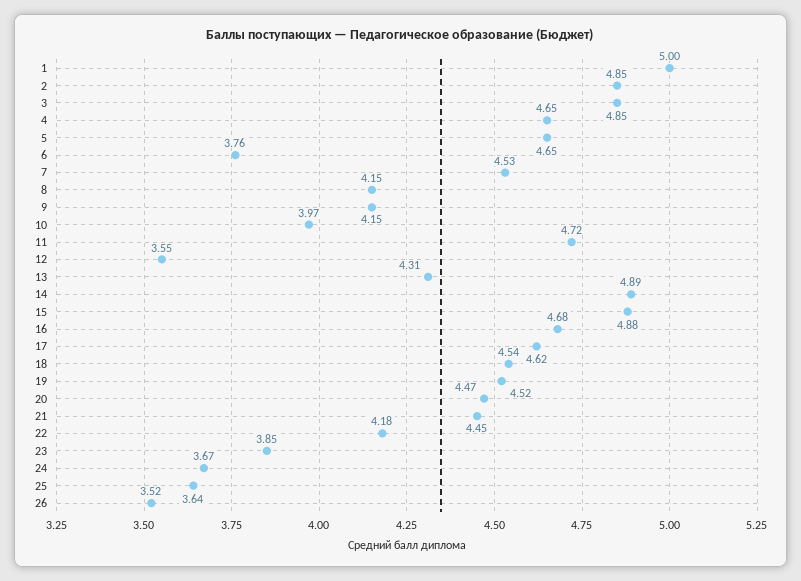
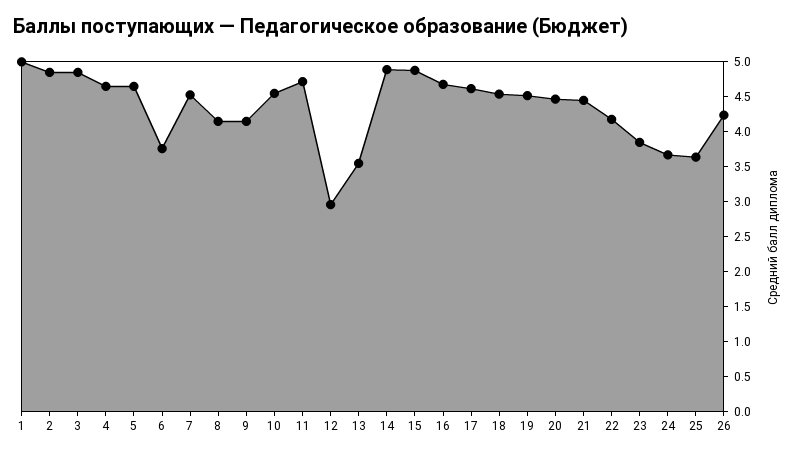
10: 3.97 -> 4.5
12: 3.55 -> 3
13: 4.31 -> 3.5
26: 3.52 -> 4.25

